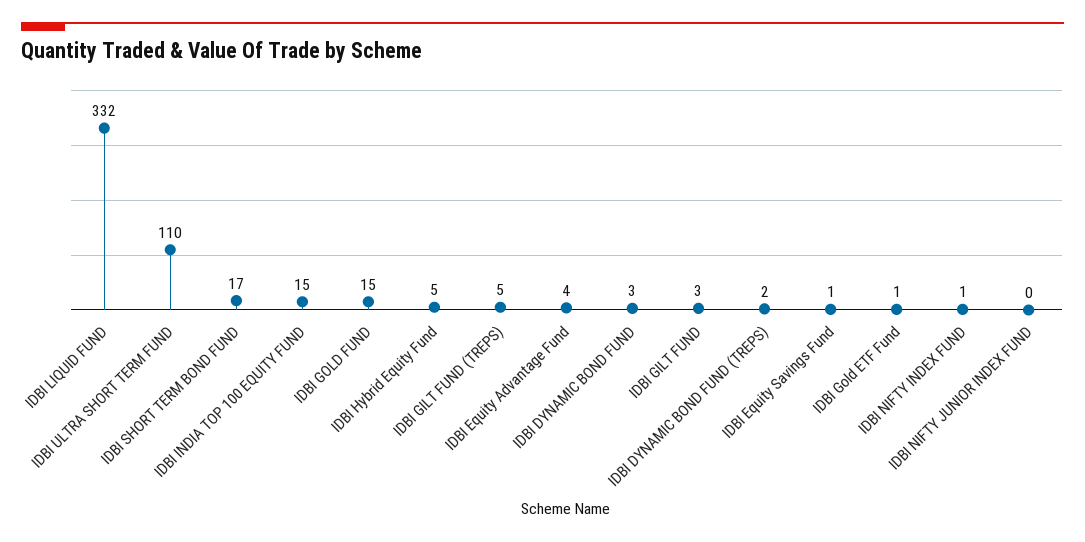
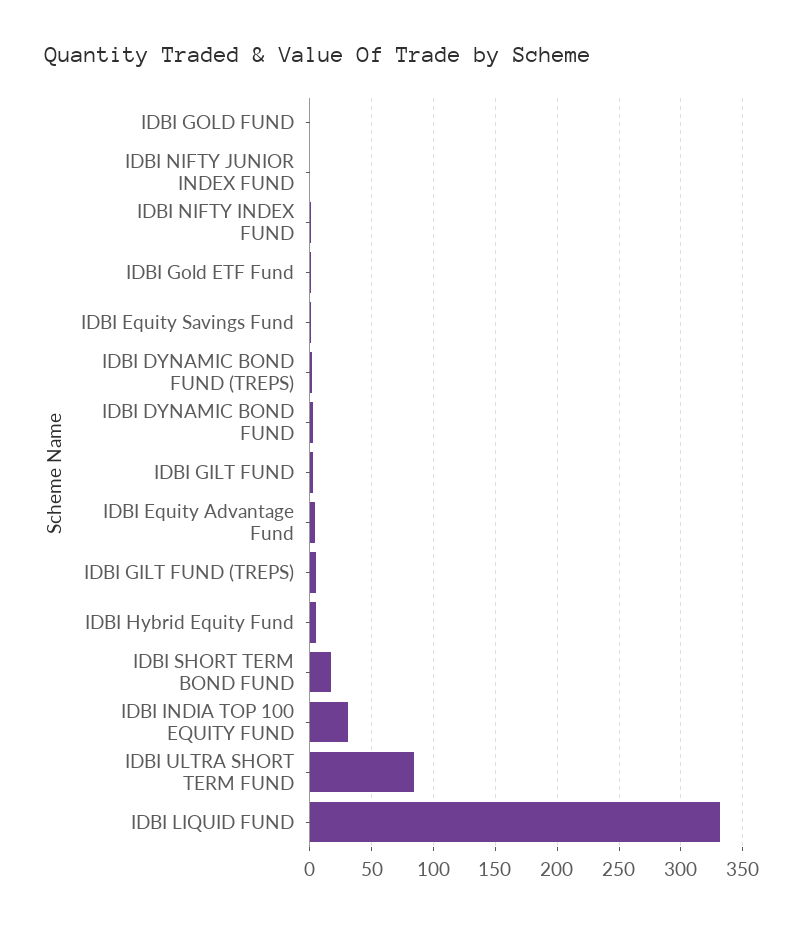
IDBI ULTRA SHORT TERM FUND: 110 -> 85
IDBI INDIA TOP 100 EQUITY FUND: 15 -> 30
IDBI GOLD FUND: 15 -> 0

